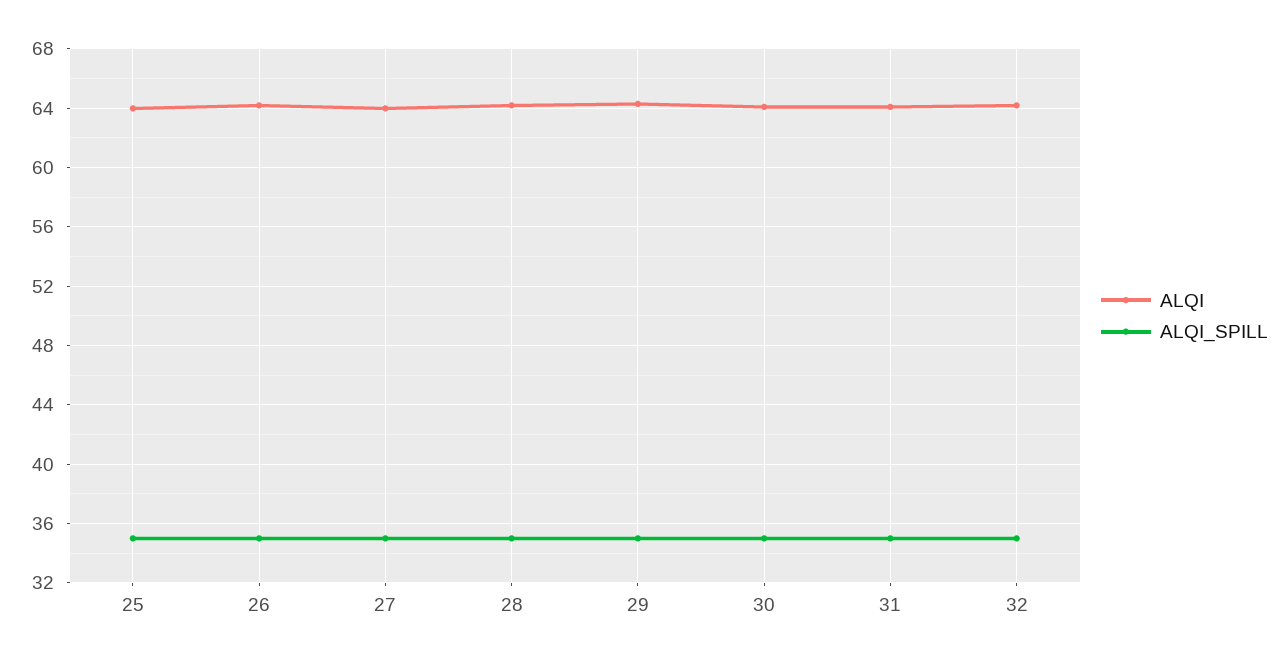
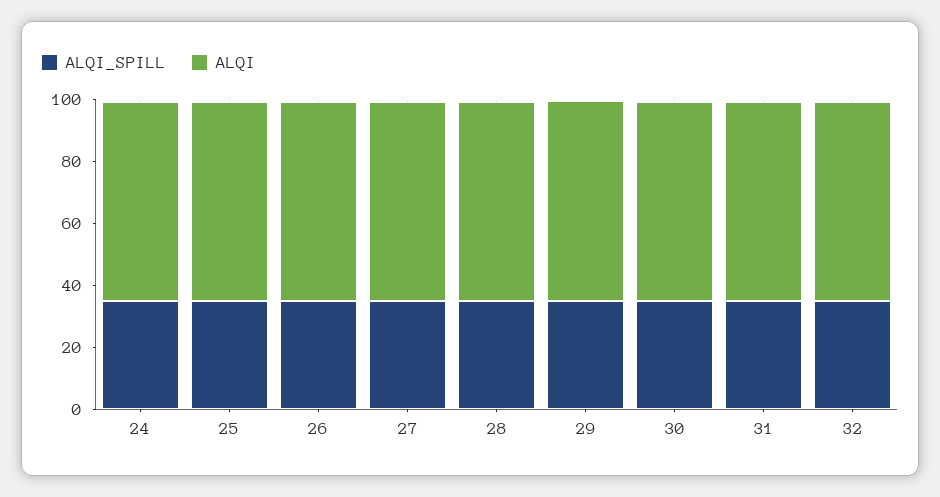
ALQI_SPILL, 24: none -> 35
ALQI, 24: none -> 65

